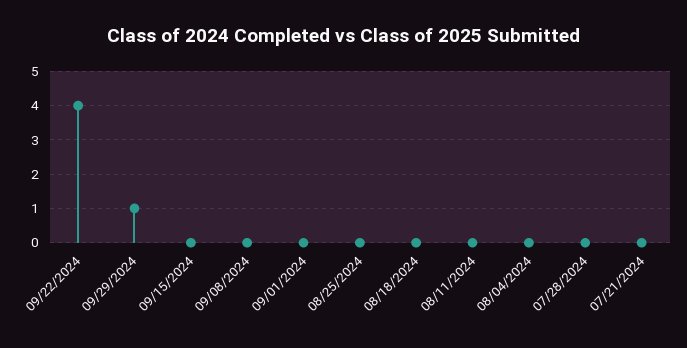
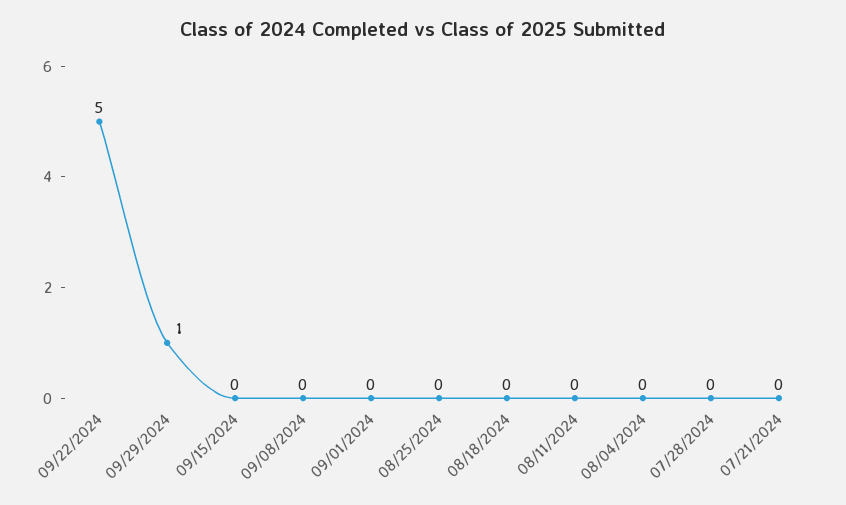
09/22/2024: 4 -> 5

